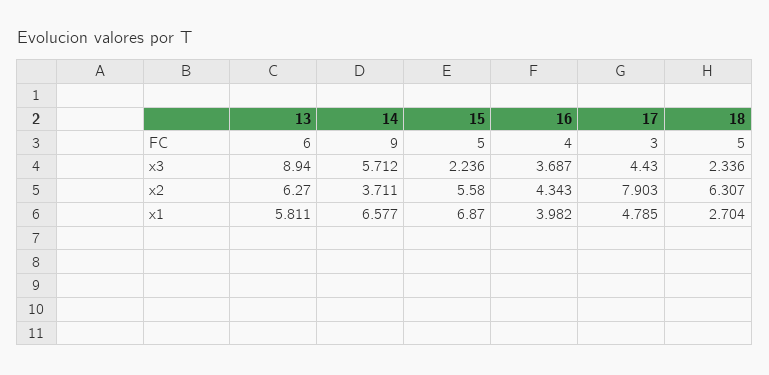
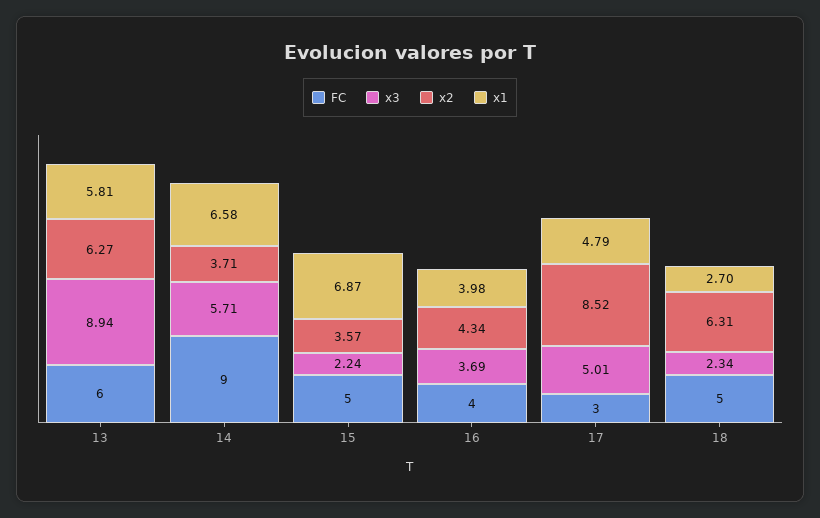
x3, 17: 4.43 -> 5.01
x2, 15: 5.58 -> 3.57
x2, 17: 7.903 -> 8.52

